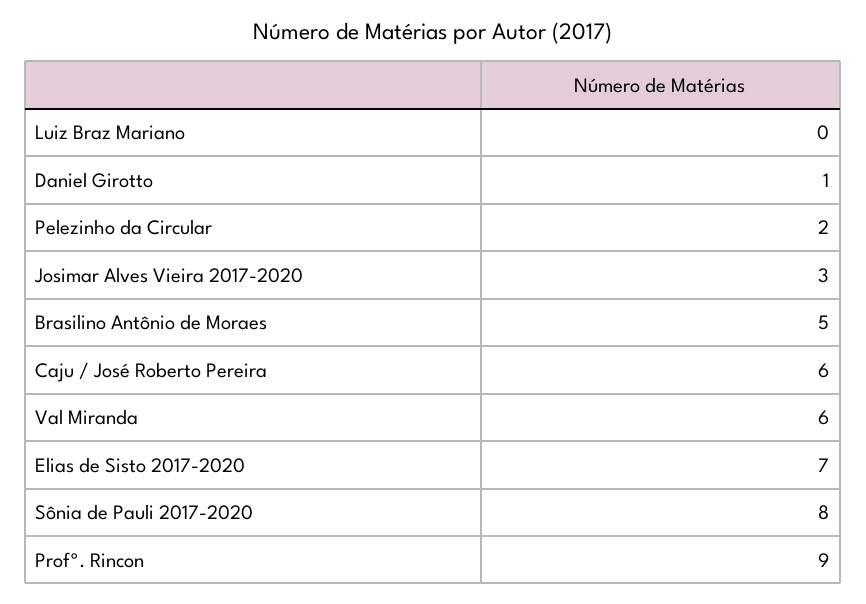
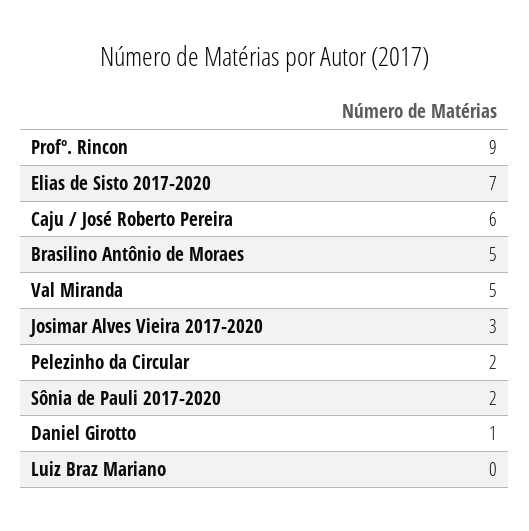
Val Miranda: 6 -> 5
Sônia de Pauli 2017-2020: 8 -> 2

